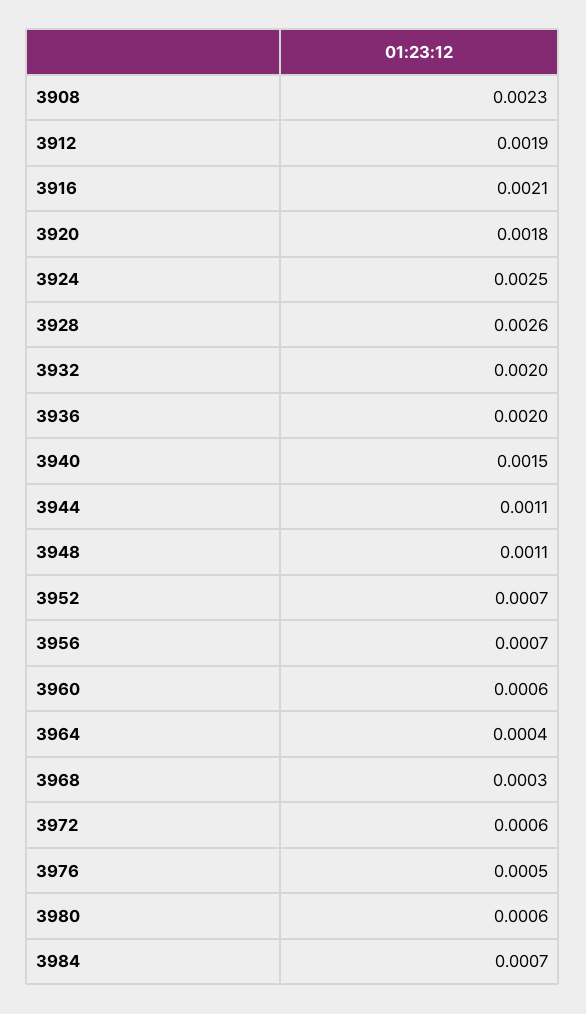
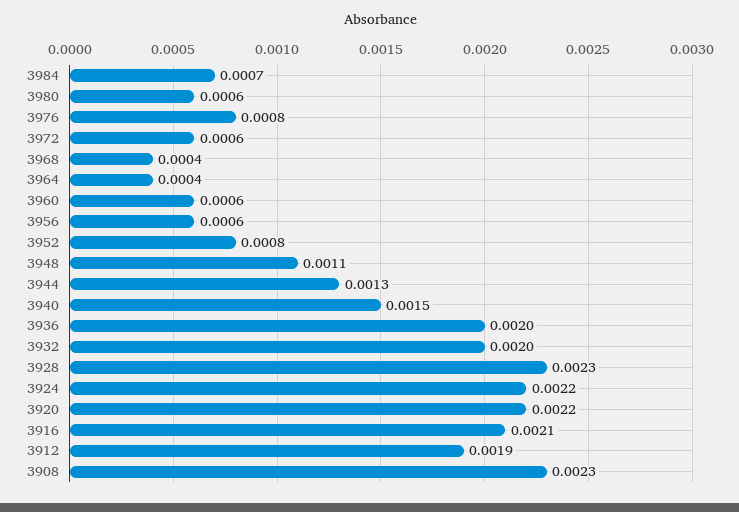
3920: 0.0018 -> 0.0022
3924: 0.0025 -> 0.0022
3928: 0.0026 -> 0.0023
3944: 0.0011 -> 0.0013
3952: 0.0007 -> 0.0008
3956: 0.0007 -> 0.0006
3968: 0.0003 -> 0.0004
3976: 0.0005 -> 0.0008

